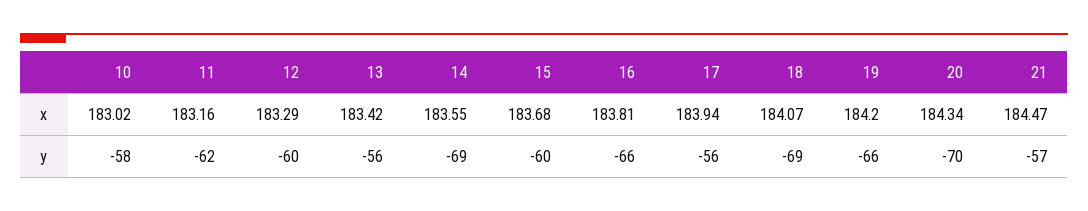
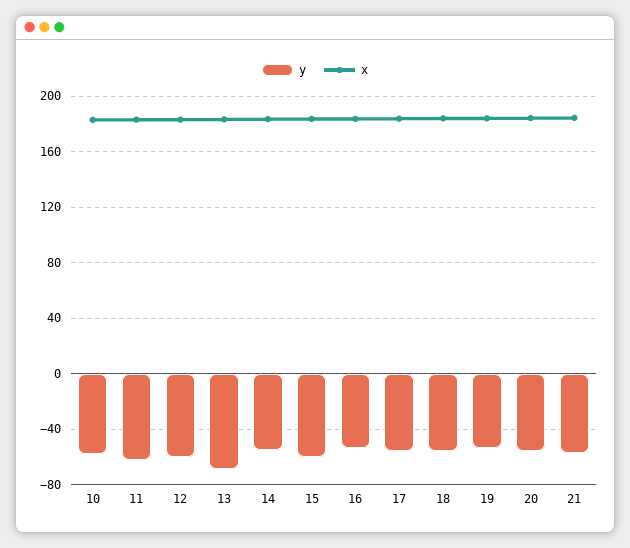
y, 13: -56 -> -70
y, 14: -69 -> -55
y, 16: -66 -> -55
y, 18: -69 -> -55
y, 19: -66 -> -55
y, 20: -70 -> -55

